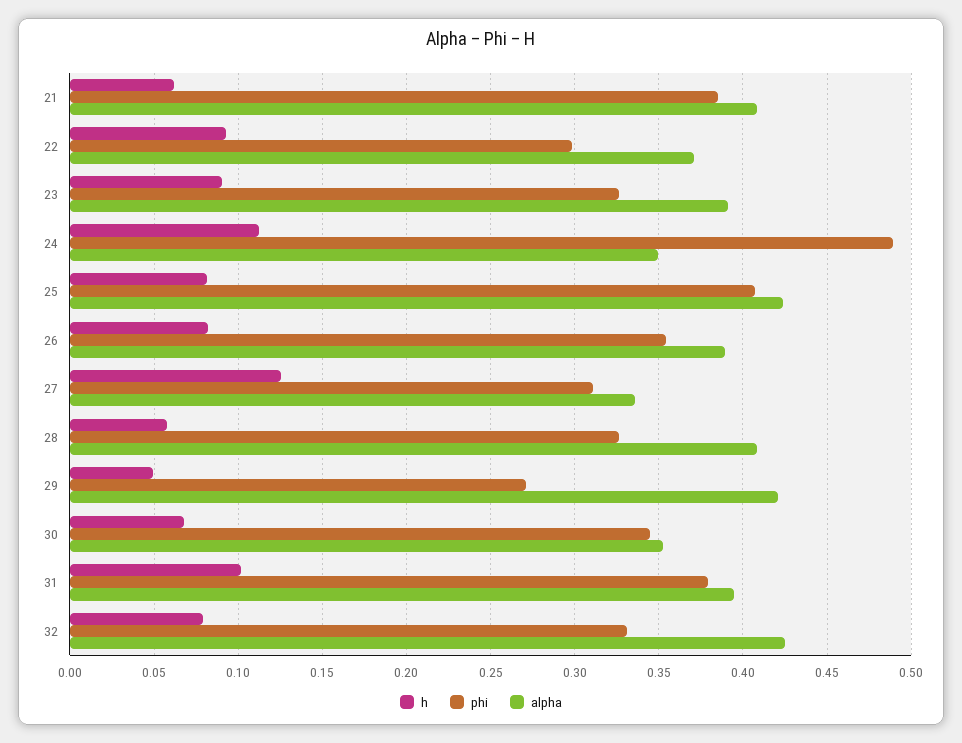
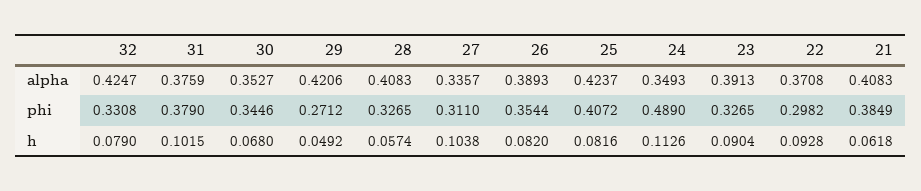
h, 27: 0.125 -> 0.1038
alpha, 31: 0.395 -> 0.3759

